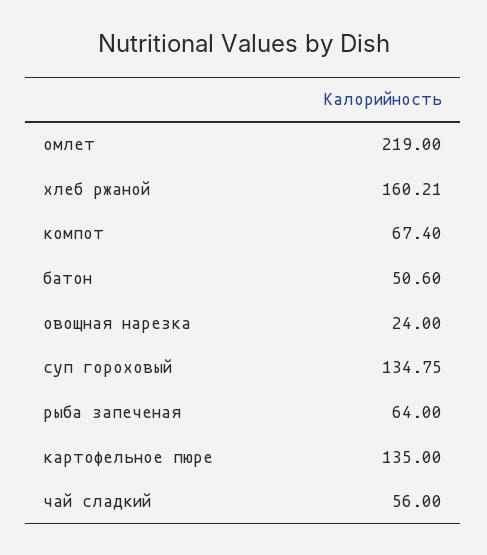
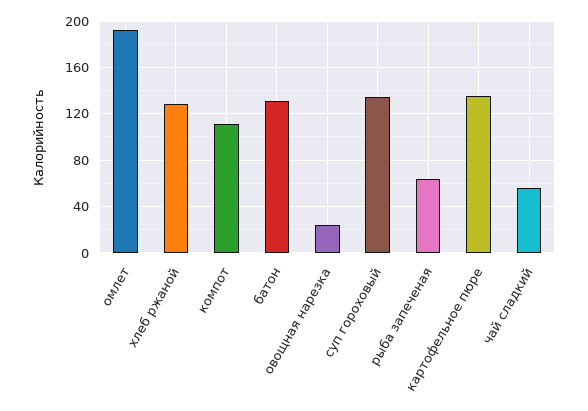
омлет: 219 -> 190
хлеб ржаной: 160.21 -> 130
компот: 67.4 -> 110
батон: 50.6 -> 130

